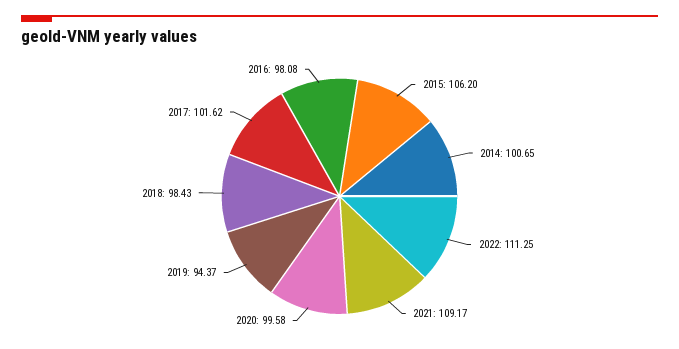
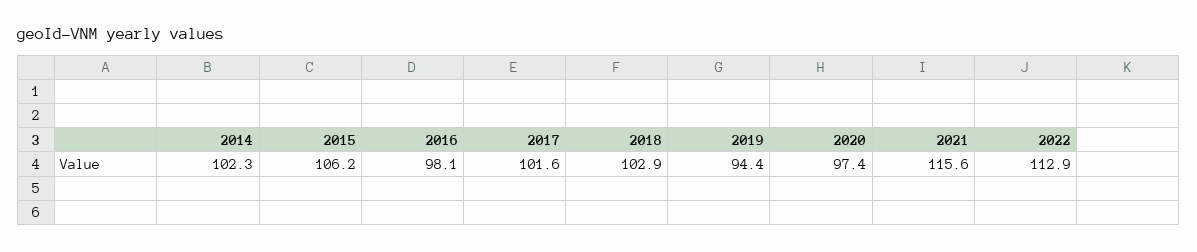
2014: 100.65 -> 102.3
2022: 111.25 -> 112.9
2021: 109.17 -> 115.6
2020: 99.58 -> 97.4
2018: 98.43 -> 102.9

